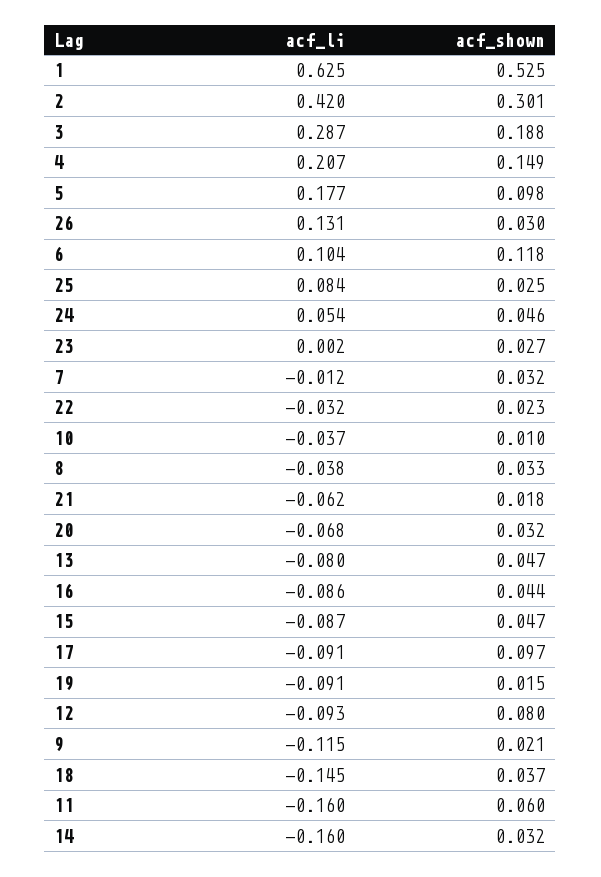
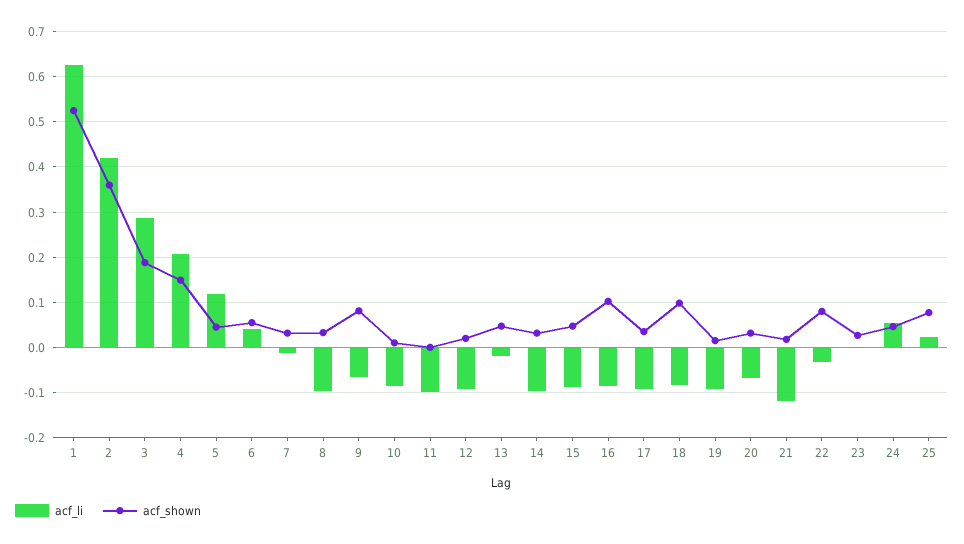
acf_shown, 2: 0.301 -> 0.36
acf_li, 5: 0.177 -> 0.12
acf_shown, 5: 0.098 -> 0.04
acf_li, 26: 0.131 -> none
acf_shown, 26: 0.03 -> none
acf_li, 6: 0.104 -> 0.04
acf_shown, 6: 0.118 -> 0.06
acf_li, 25: 0.084 -> 0.02
acf_shown, 25: 0.025 -> 0.08
acf_shown, 22: 0.023 -> 0.08
acf_li, 10: -0.037 -> -0.08
acf_li, 8: -0.038 -> -0.1
acf_li, 21: -0.062 -> -0.12
acf_li, 13: -0.08 -> -0.02
acf_shown, 16: 0.044 -> 0.1
acf_shown, 17: 0.097 -> 0.04
acf_shown, 12: 0.08 -> 0.02
acf_li, 9: -0.115 -> -0.06
acf_shown, 9: 0.021 -> 0.08
acf_li, 18: -0.145 -> -0.08
acf_shown, 18: 0.037 -> 0.1
acf_li, 11: -0.16 -> -0.1
acf_shown, 11: 0.06 -> 0
acf_li, 14: -0.16 -> -0.1

